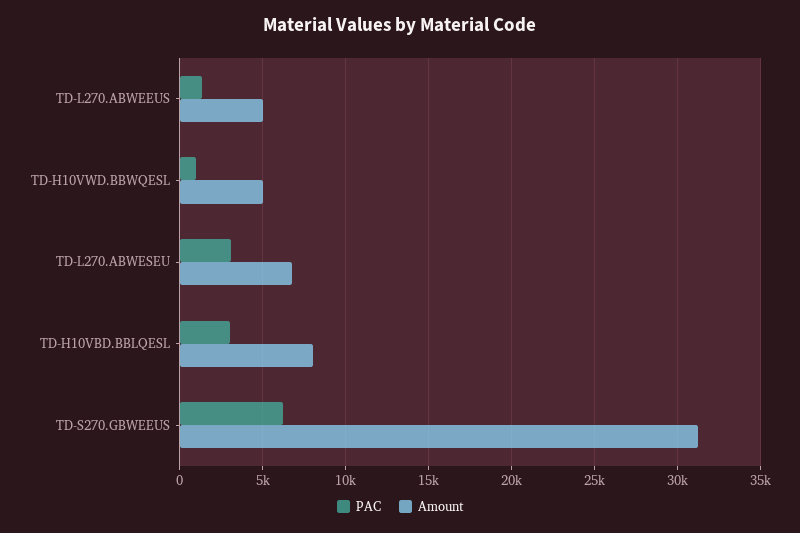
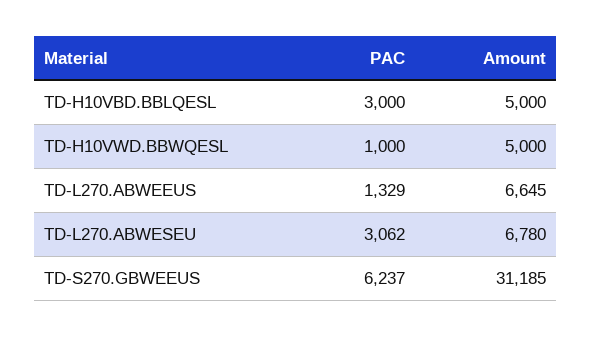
Amount, TD-L270.ABWEEUS: 5000 -> 6645
Amount, TD-H10VBD.BBLQESL: 8000 -> 5000

